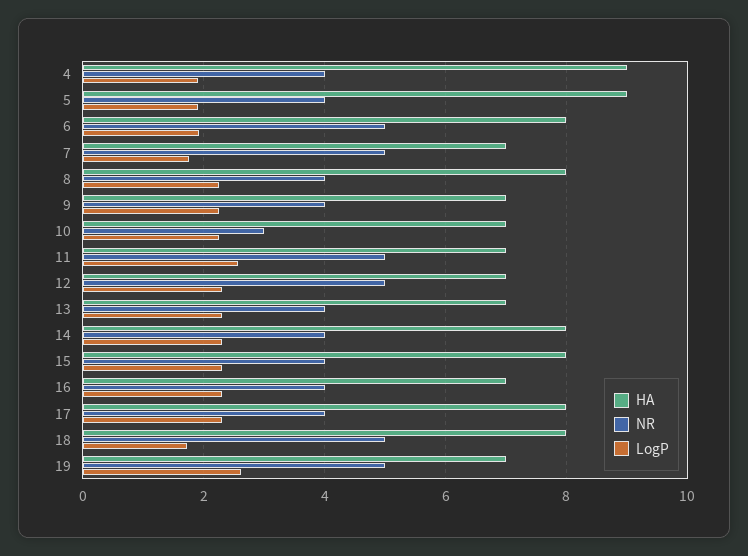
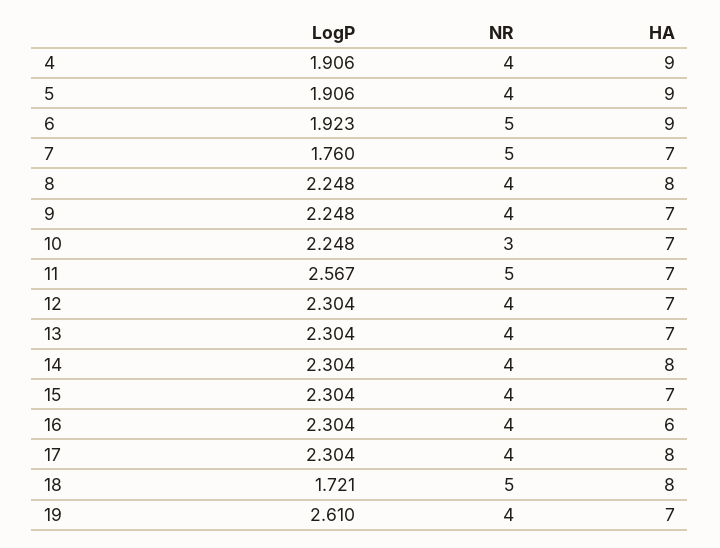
HA, 6: 8 -> 9
NR, 12: 5 -> 4
HA, 15: 8 -> 7
HA, 16: 7 -> 6
NR, 19: 5 -> 4

